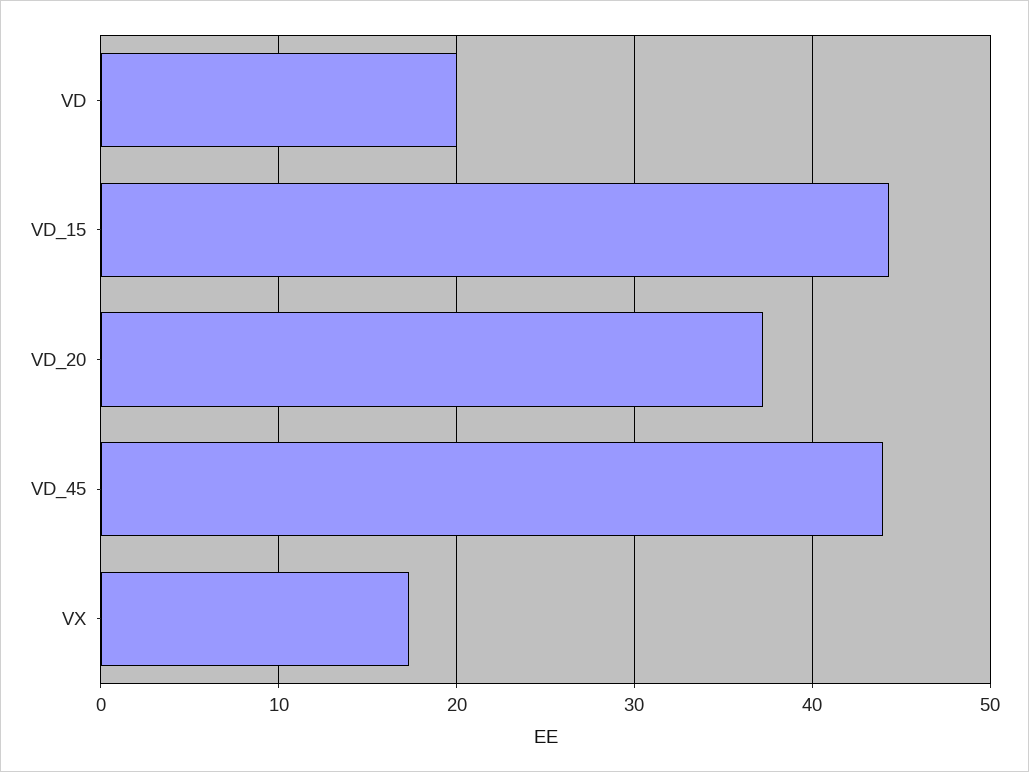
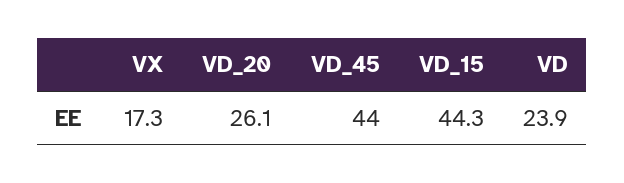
VD: 20 -> 23.9
VD_20: 37 -> 26.1

